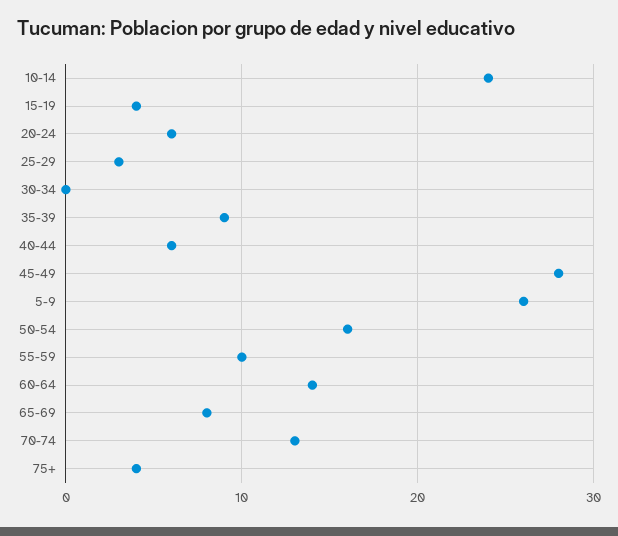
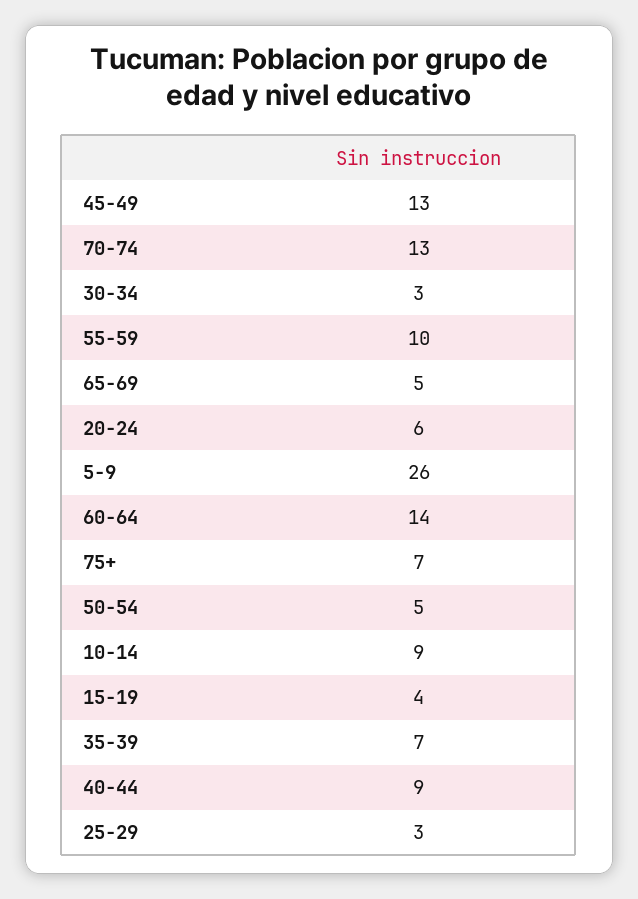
10-14: 24 -> 9
30-34: 0 -> 3
35-39: 9 -> 7
40-44: 6 -> 9
45-49: 28 -> 13
50-54: 16 -> 5
65-69: 8 -> 5
75+: 4 -> 7

